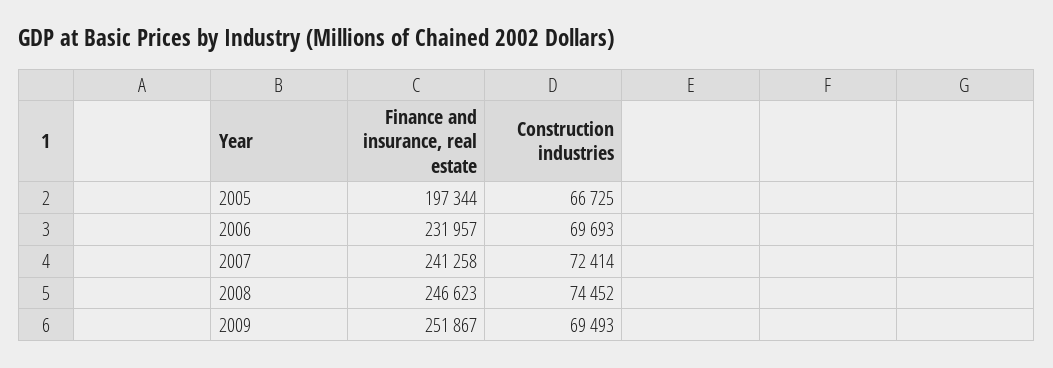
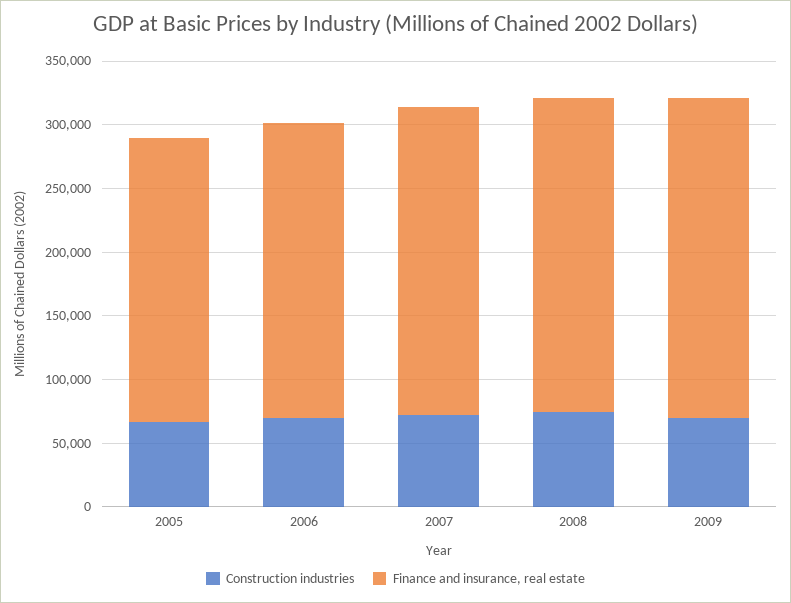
Finance and insurance, real estate, 2005: 197344 -> 220000

